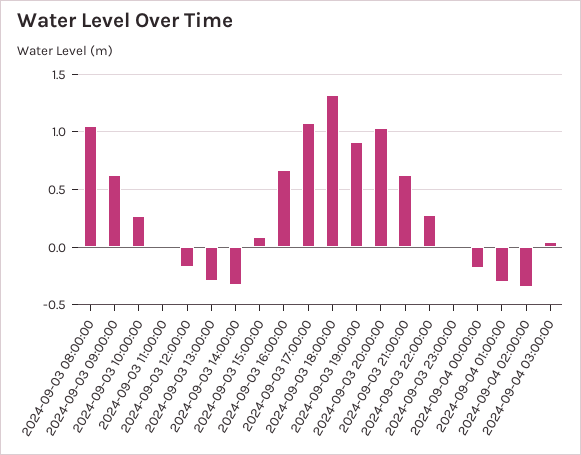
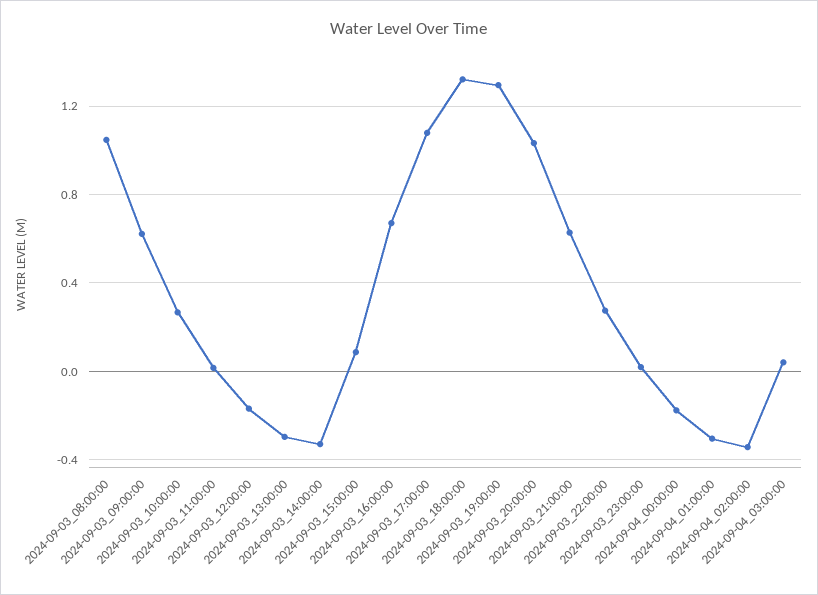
2024-09-03 19:00:00: 0.9 -> 1.3

